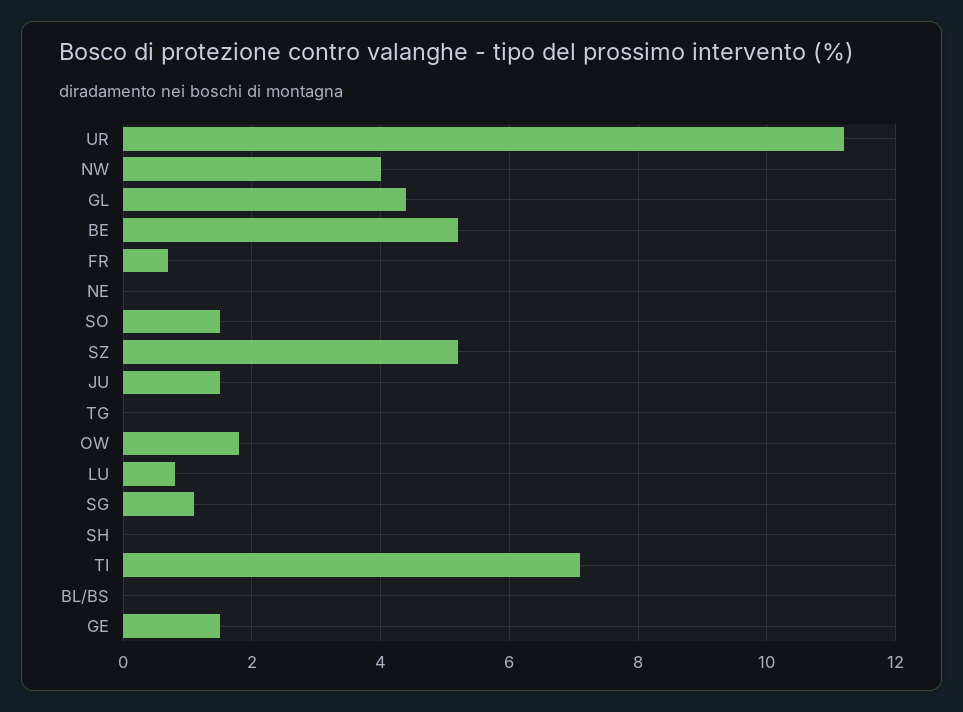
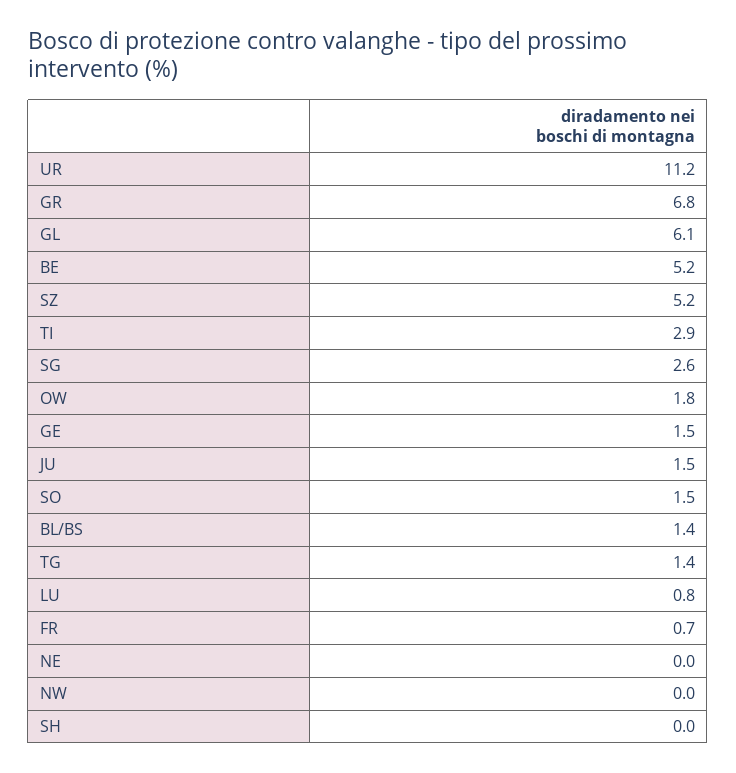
NW: 4 -> 0
GL: 4.5 -> 6.1
TG: 0 -> 1.4
SG: 1 -> 2.6
TI: 7 -> 2.9
BL/BS: 0 -> 1.4
GR: none -> 6.8

